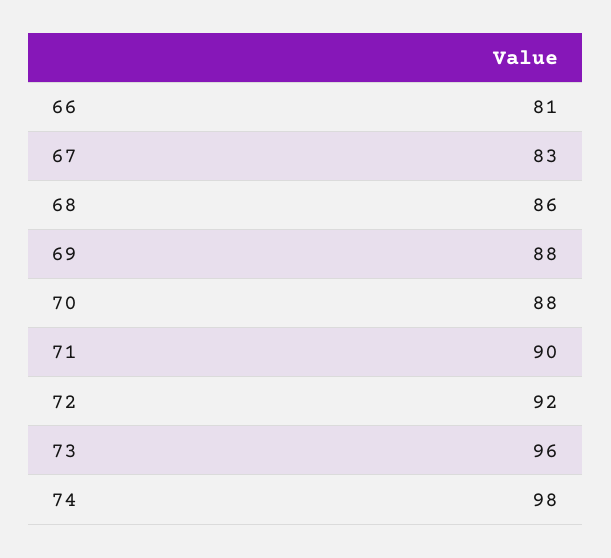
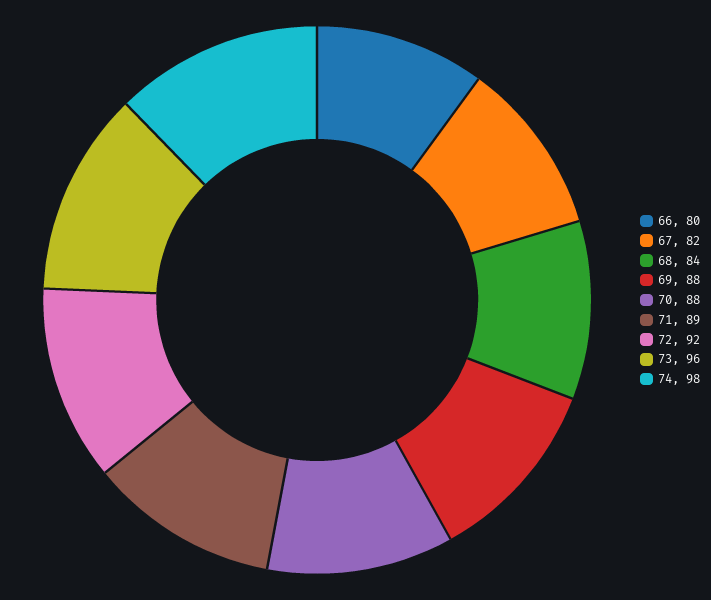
66: 81 -> 80
67: 83 -> 82
68: 86 -> 84
71: 90 -> 89

